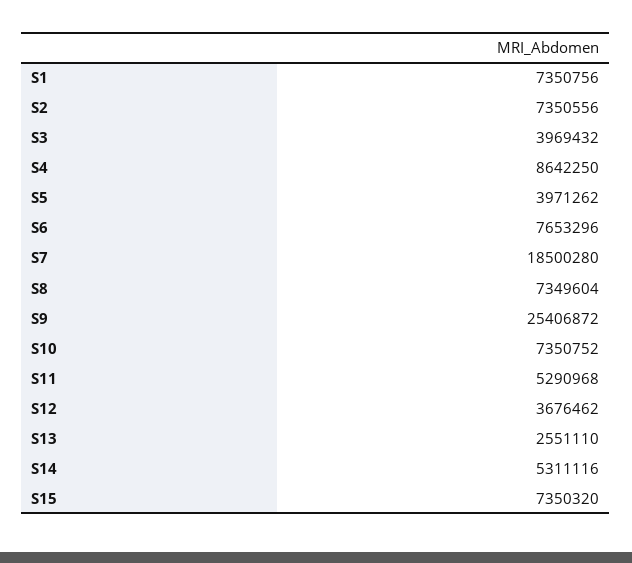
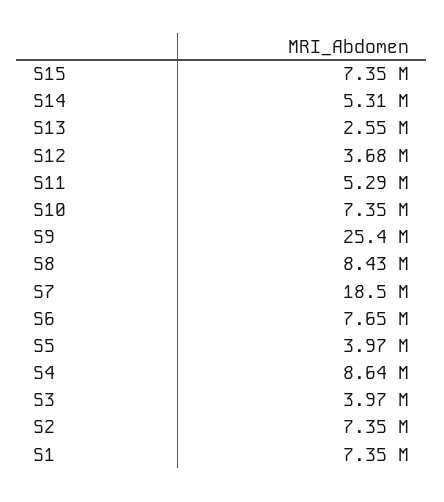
S8: 7349604 -> 8430000

